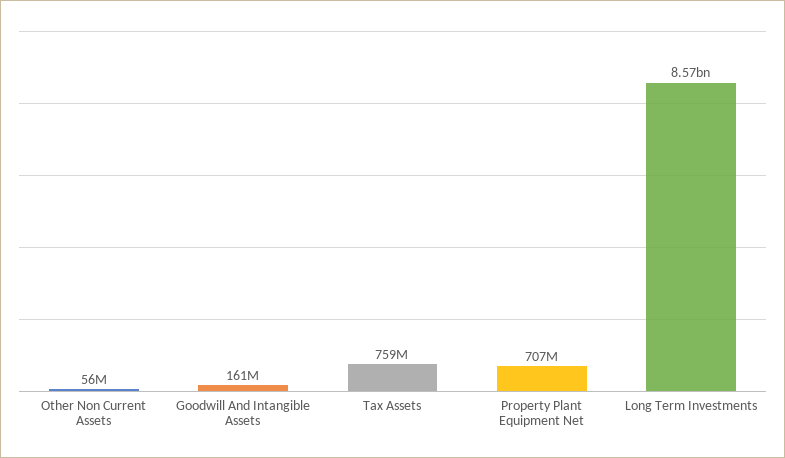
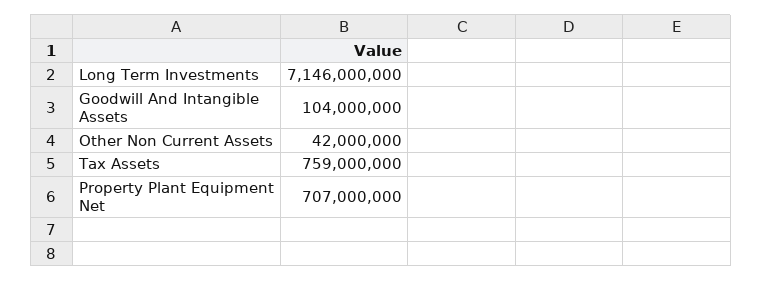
Other Non Current Assets: 56000000 -> 42000000
Goodwill And Intangible Assets: 161000000 -> 104000000
Long Term Investments: 8570000000 -> 7146000000

